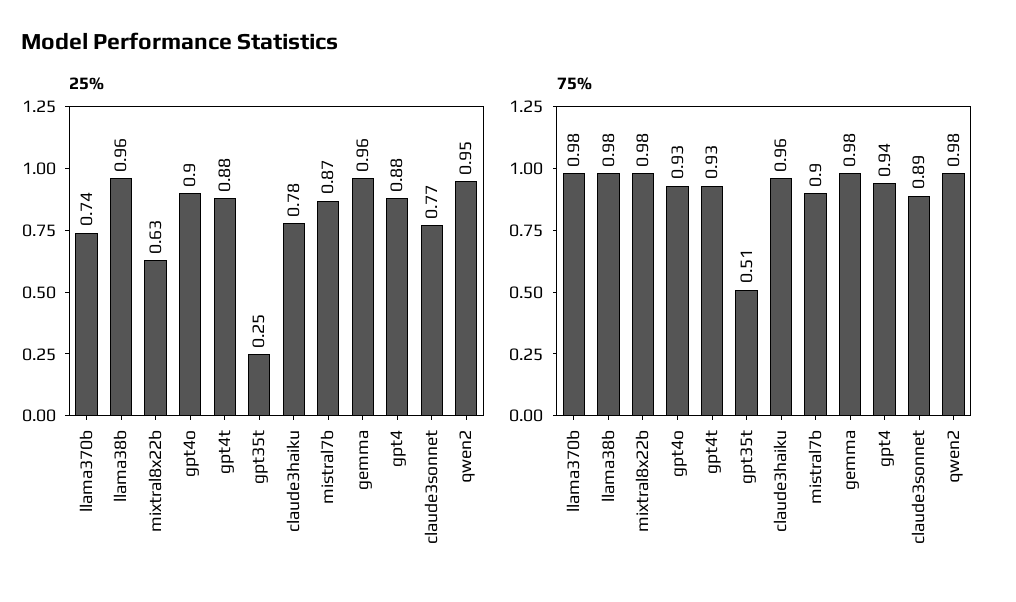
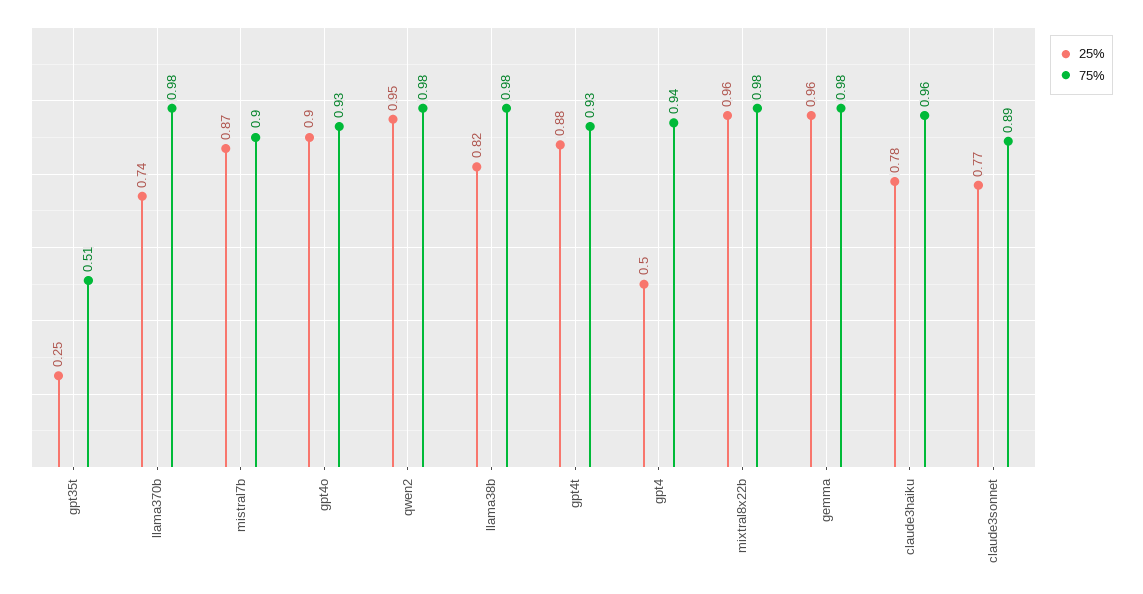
25%, llama38b: 0.96 -> 0.82
25%, mixtral8x22b: 0.63 -> 0.96
25%, gpt4: 0.88 -> 0.5

